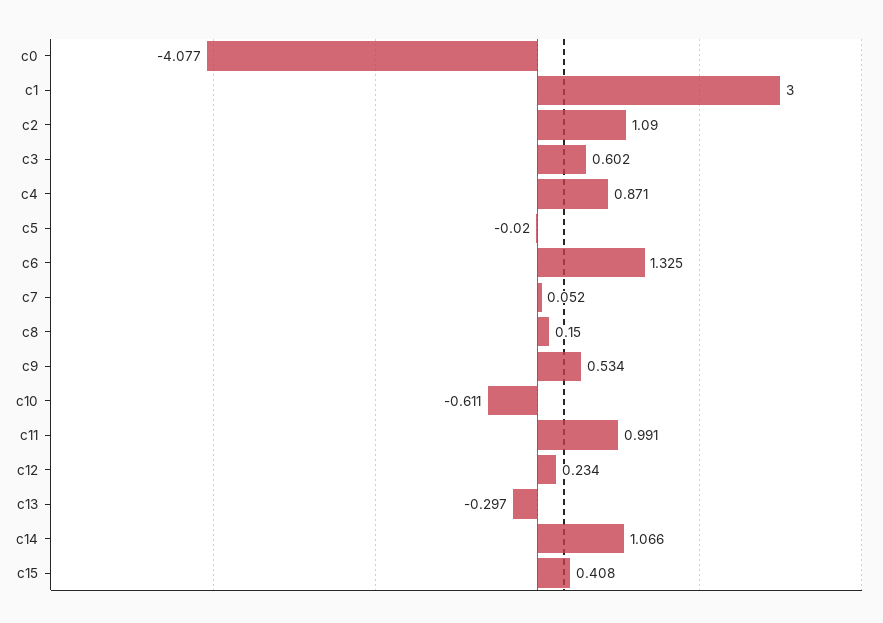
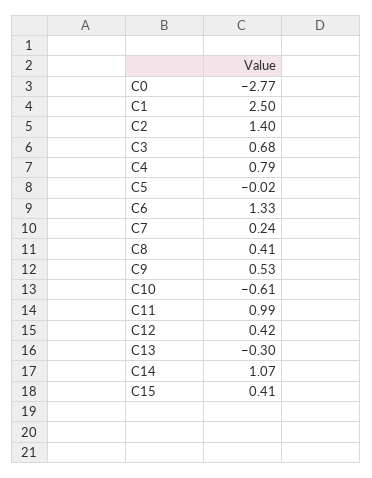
c0: -4.077 -> -2.77
c1: 3 -> 2.5
c2: 1.09 -> 1.4
c3: 0.602 -> 0.68
c4: 0.871 -> 0.79
c7: 0.052 -> 0.24
c8: 0.15 -> 0.41
c12: 0.234 -> 0.42

